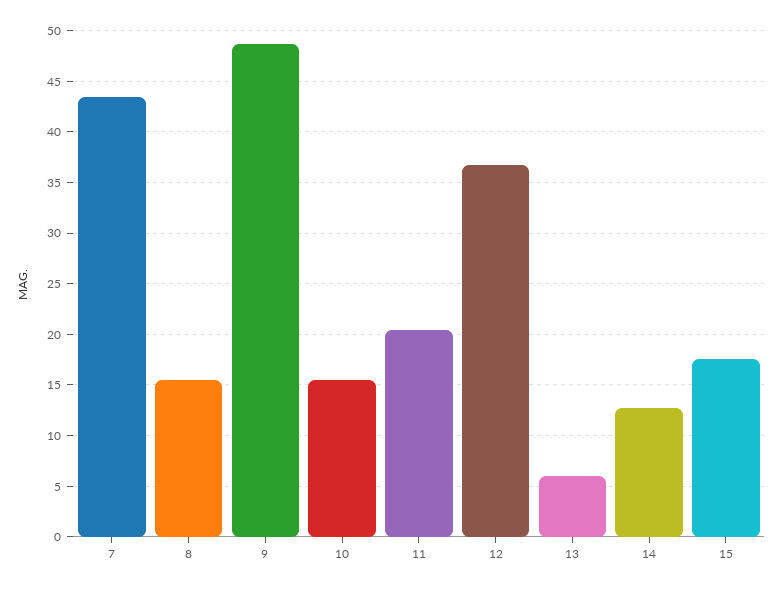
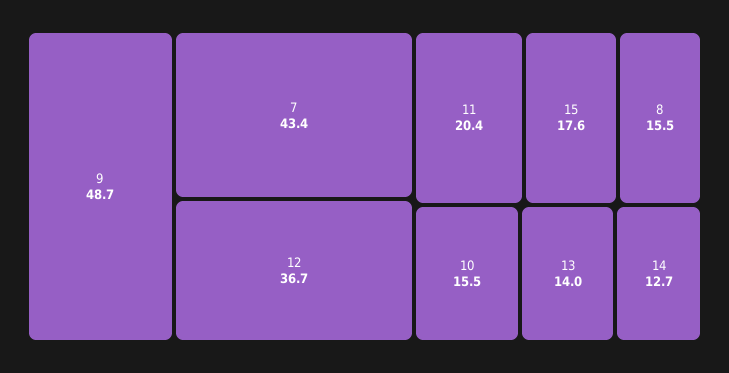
13: 6 -> 14

